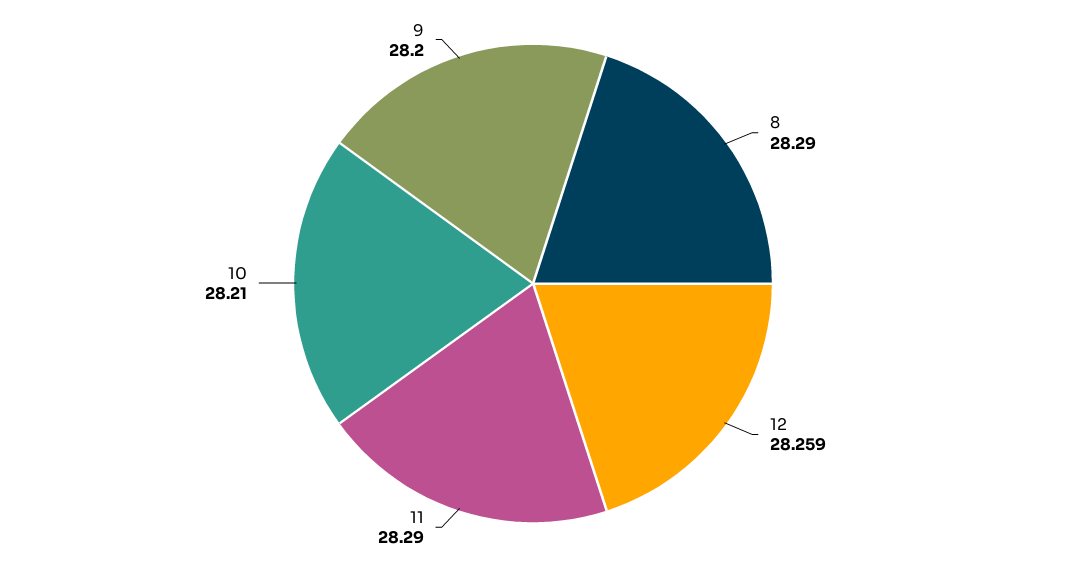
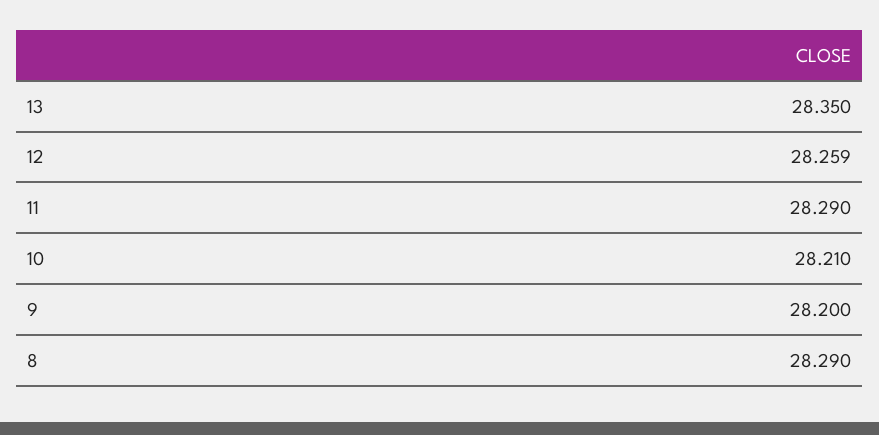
13: none -> 28.35

